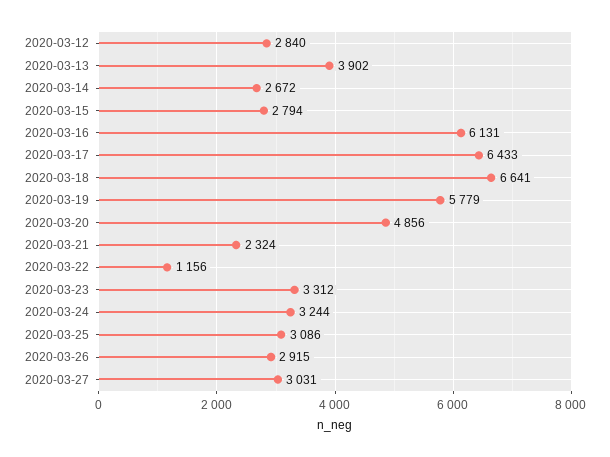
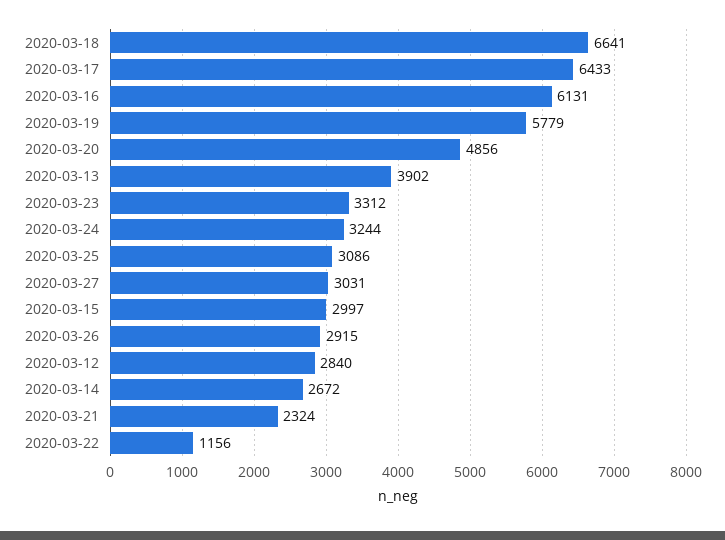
2020-03-15: 2794 -> 2997

